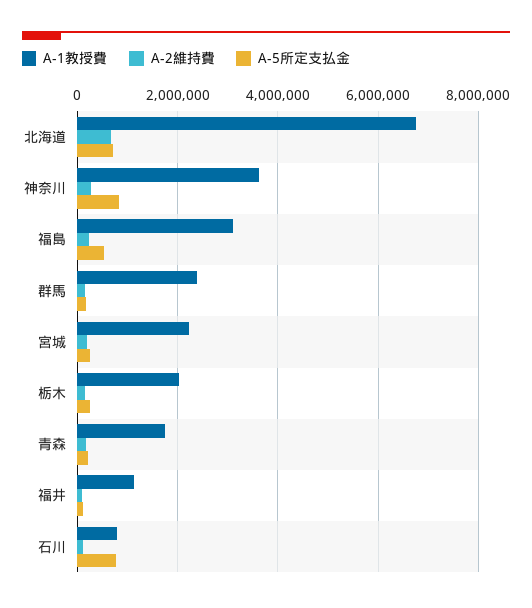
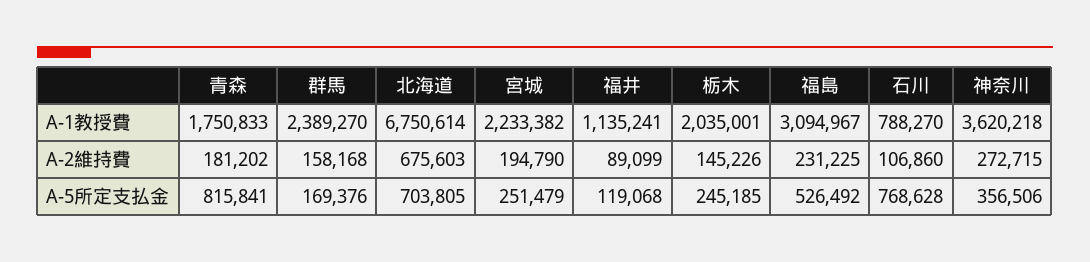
A-5所定支払金, 神奈川: 800000 -> 356506
A-5所定支払金, 青森: 200000 -> 815841

